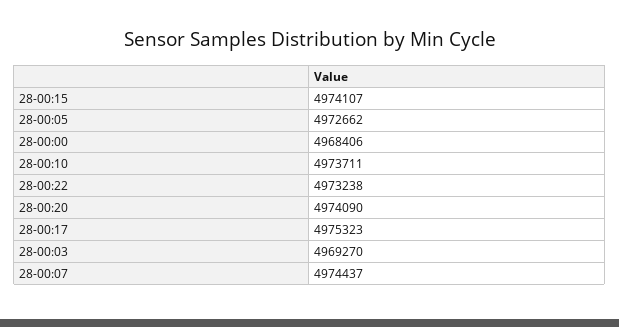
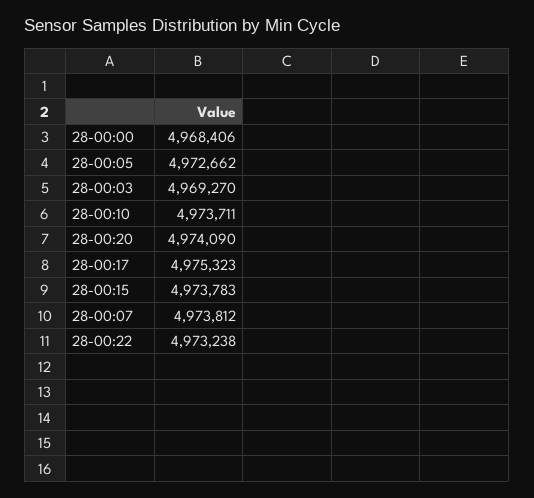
28-00:15: 4974107 -> 4973783
28-00:07: 4974437 -> 4973812

